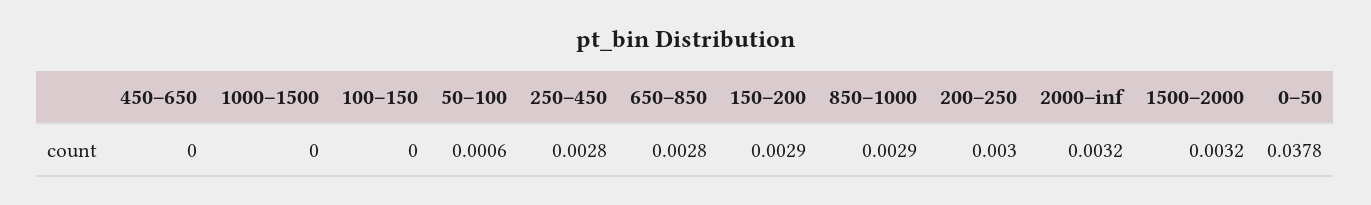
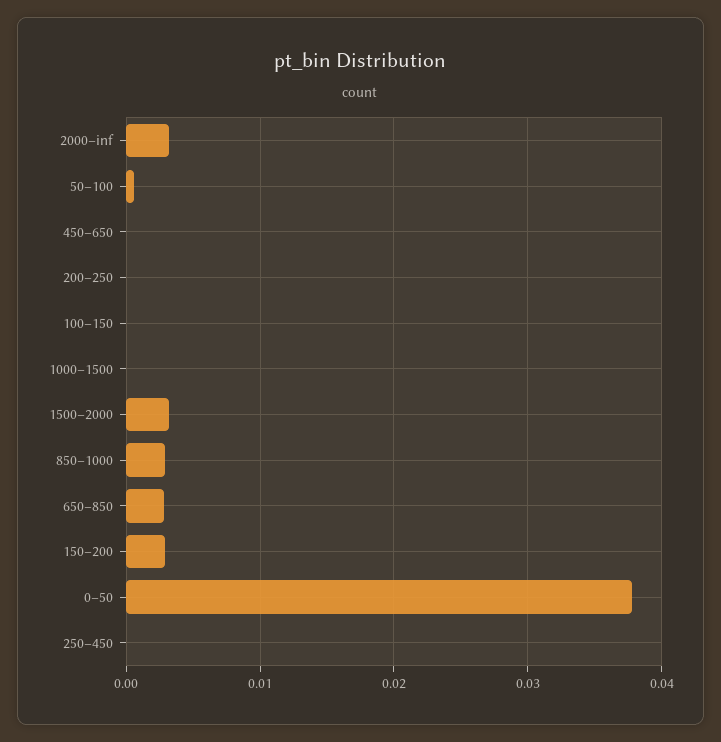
250–450: 0.0028 -> 0
200–250: 0.003 -> 0

